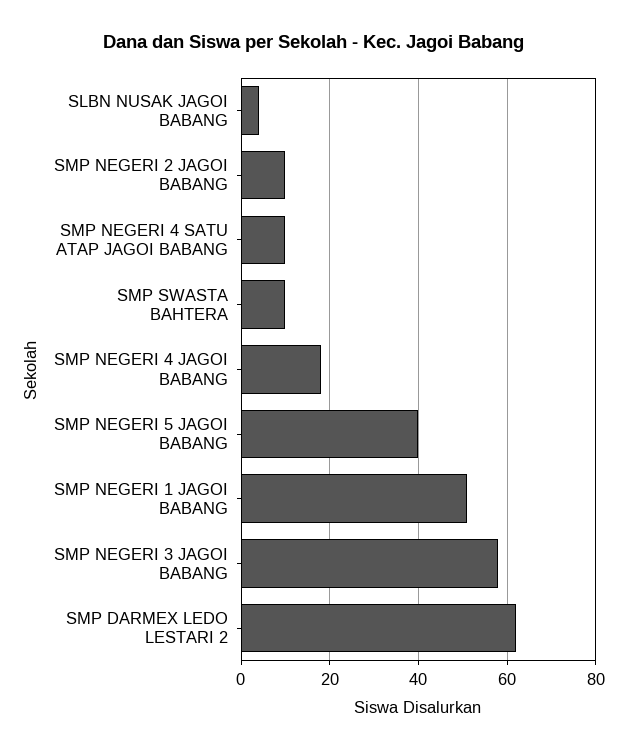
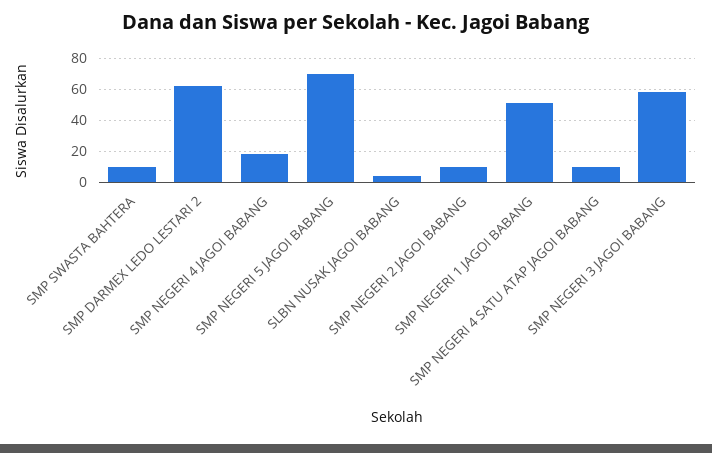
SMP NEGERI 5 JAGOI BABANG: 40 -> 70

